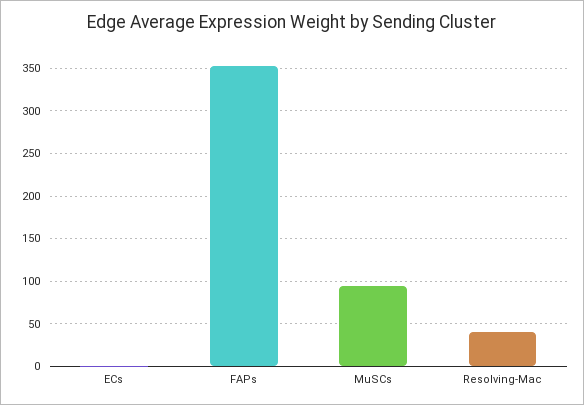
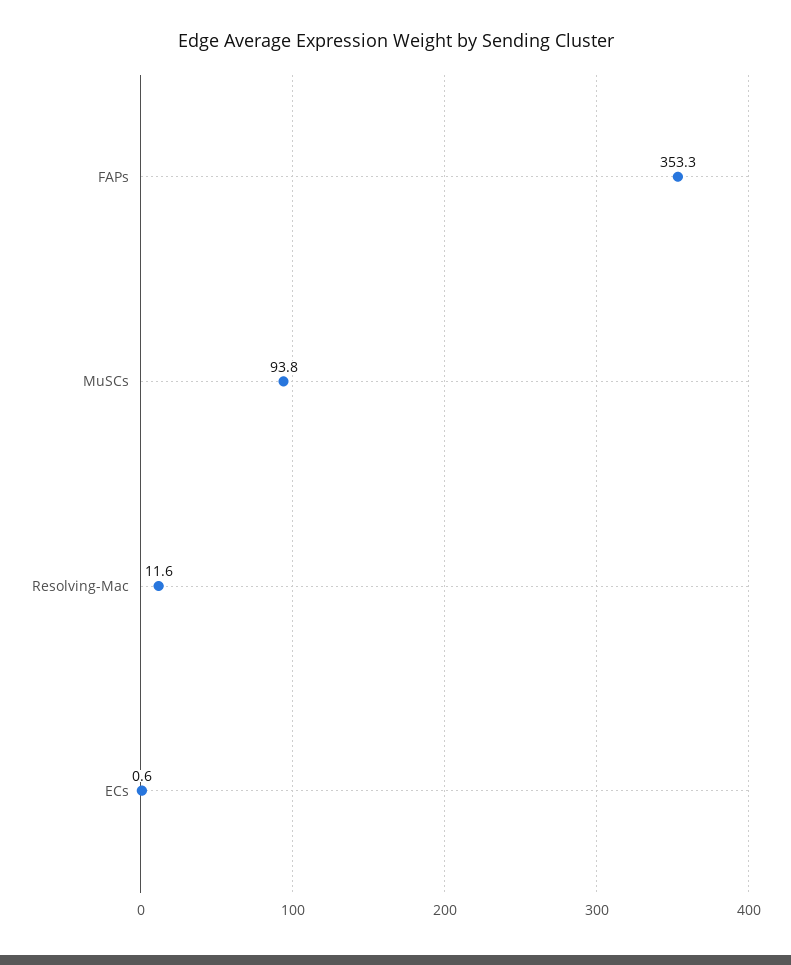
Resolving-Mac: 40 -> 11.6

